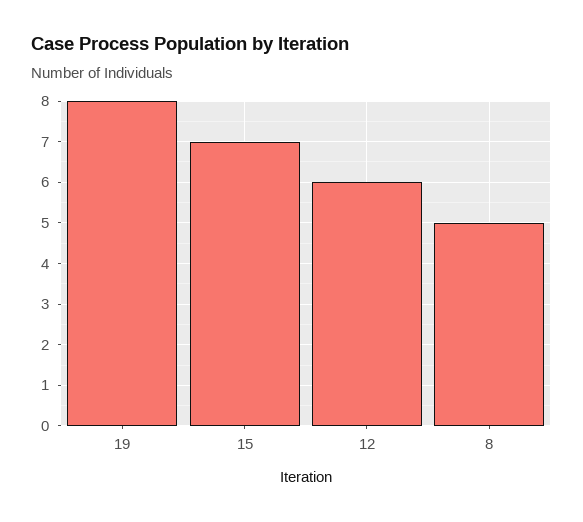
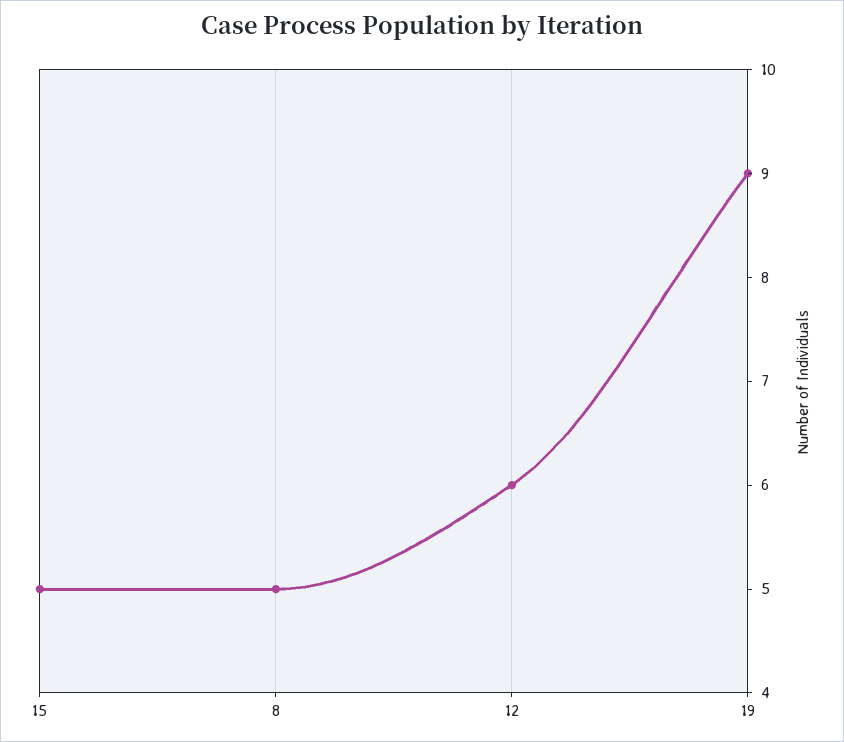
19: 8 -> 9
15: 7 -> 5

